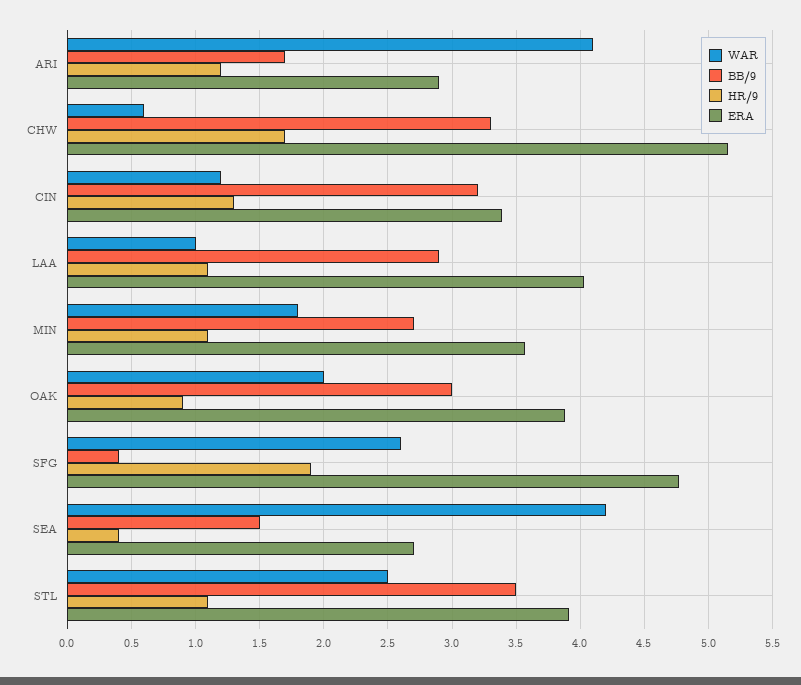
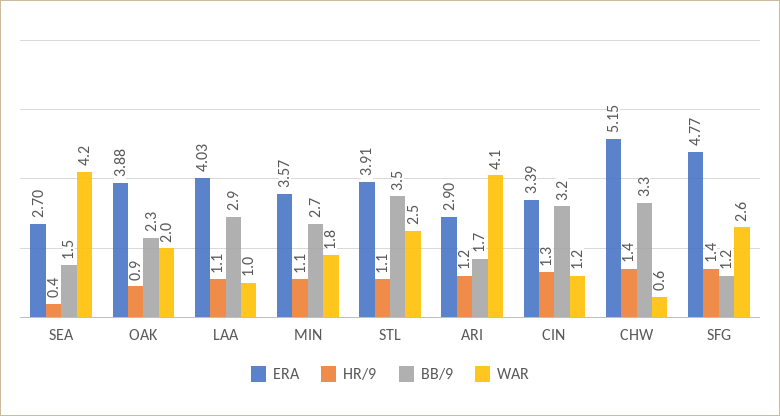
HR/9, CHW: 1.7 -> 1.4
BB/9, OAK: 3 -> 2.3
BB/9, SFG: 0.4 -> 1.2
HR/9, SFG: 1.9 -> 1.4

